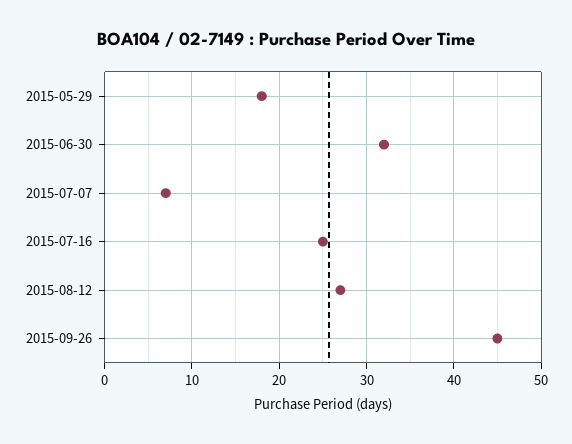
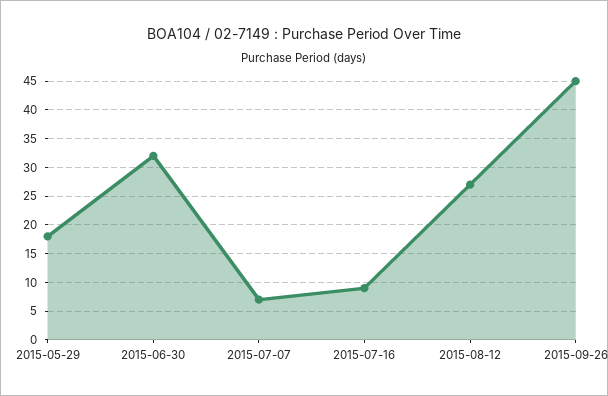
2015-07-16: 25 -> 10

